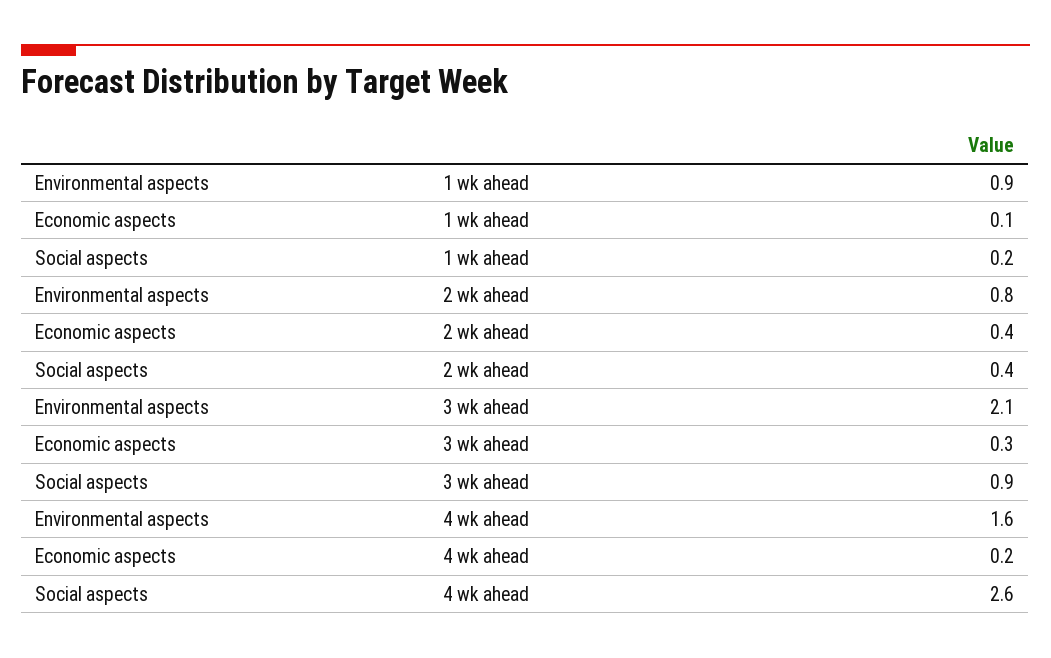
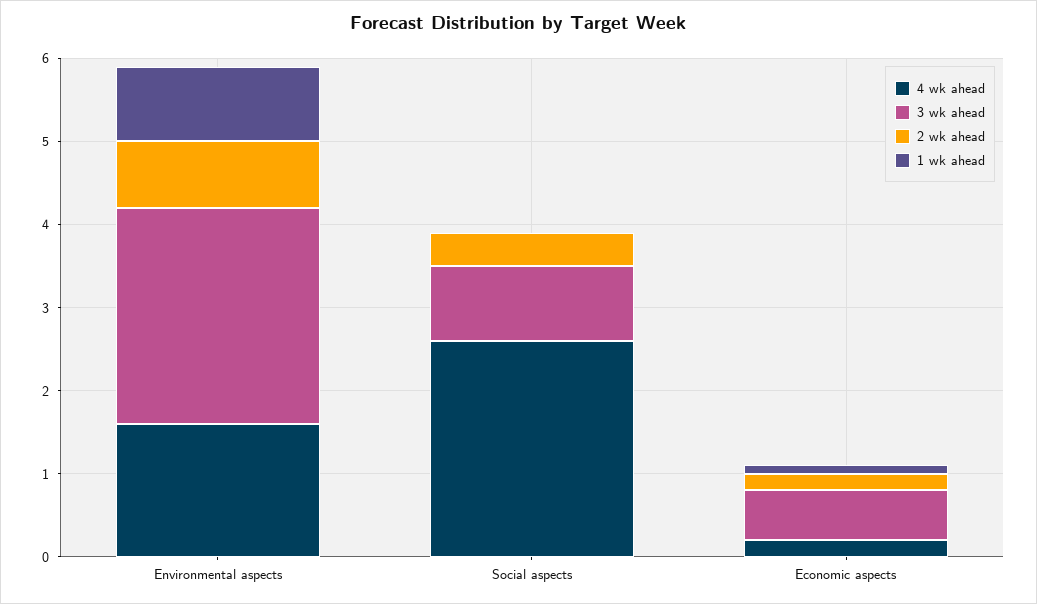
1 wk ahead, Social aspects: 0.2 -> 0
2 wk ahead, Economic aspects: 0.4 -> 0.2
3 wk ahead, Environmental aspects: 2.1 -> 2.6
3 wk ahead, Economic aspects: 0.3 -> 0.6

